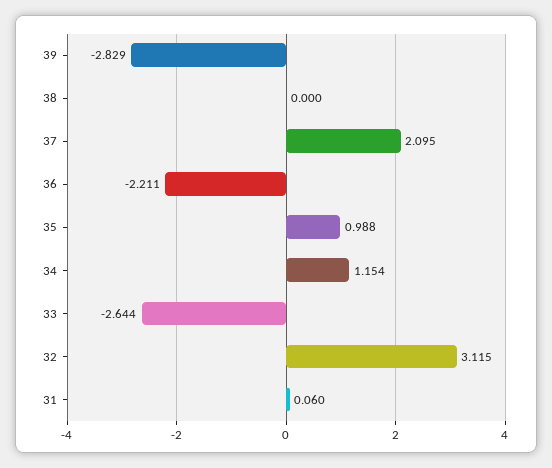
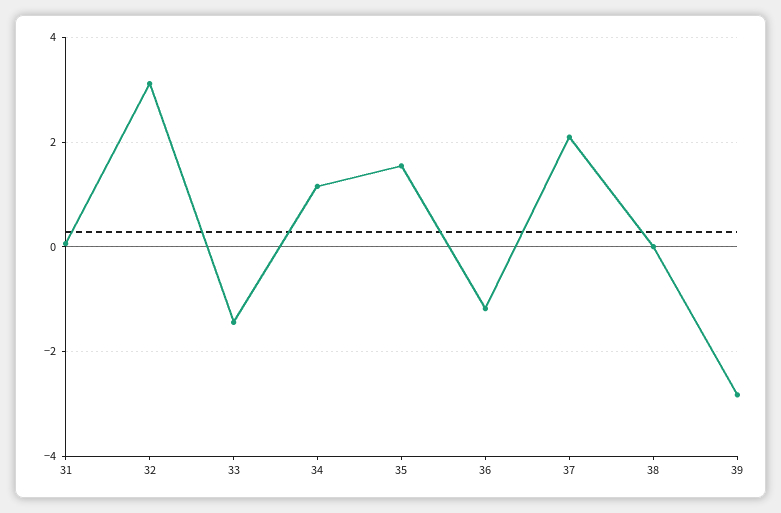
36: -2.211 -> -1.2
35: 0.988 -> 1.6
33: -2.644 -> -1.4

